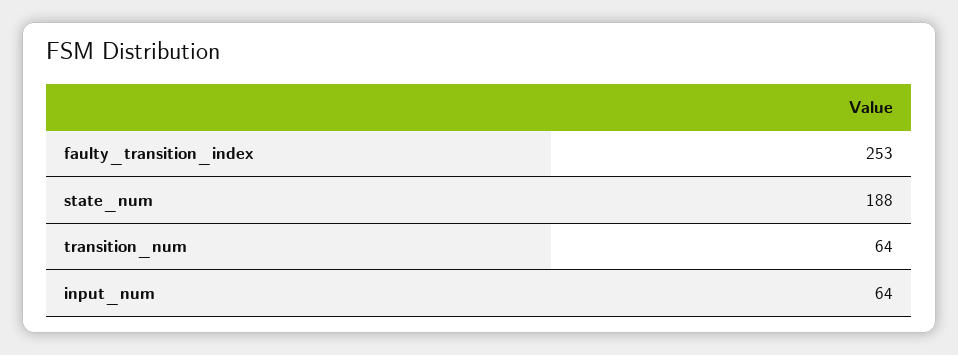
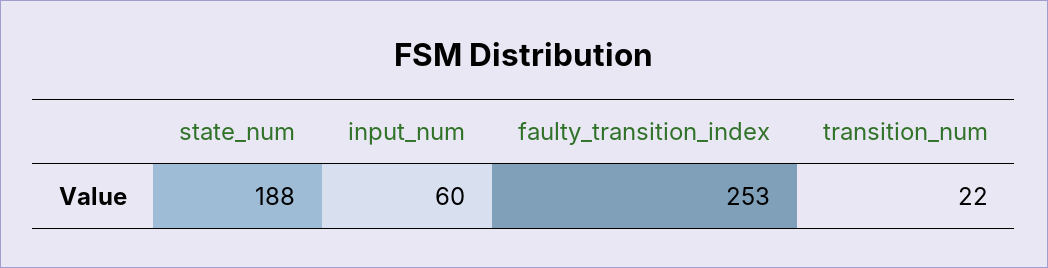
transition_num: 64 -> 22
input_num: 64 -> 60

